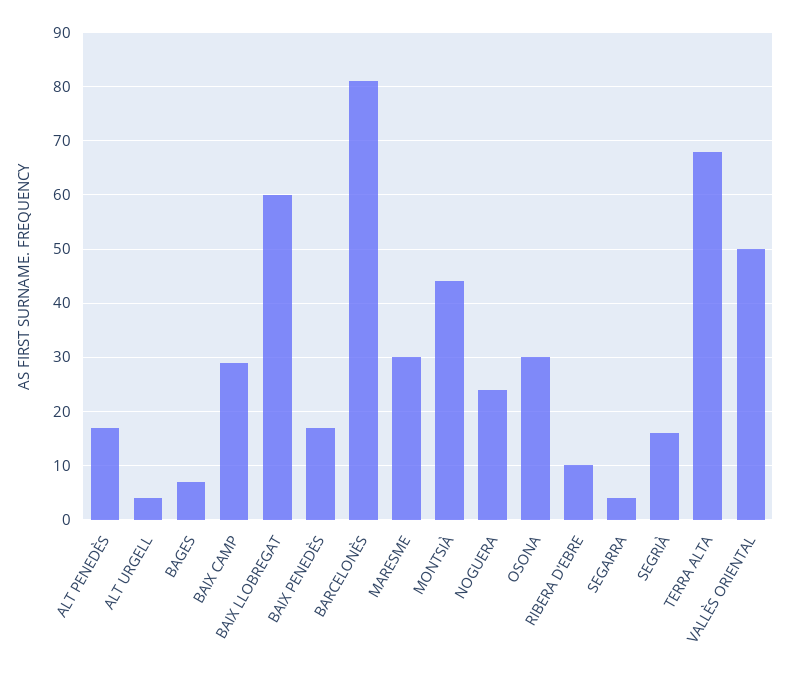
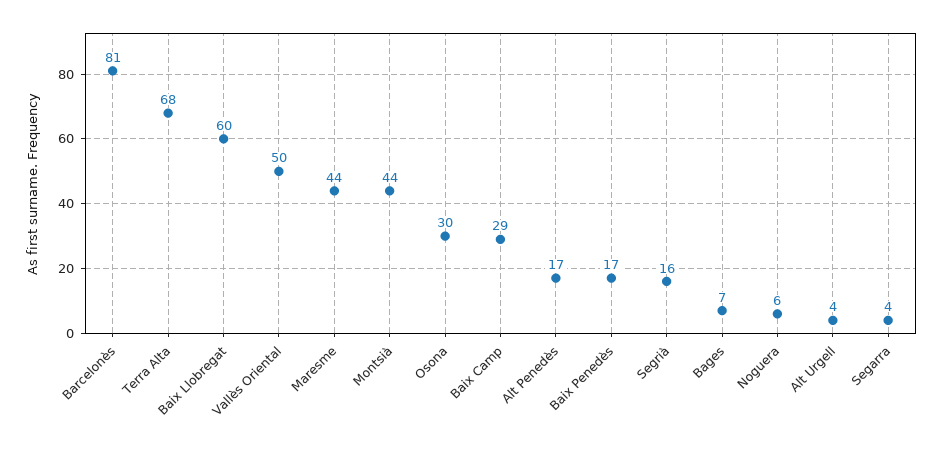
MARESME: 30 -> 44
NOGUERA: 25 -> 6
RIBERA D'EBRE: 10 -> none

